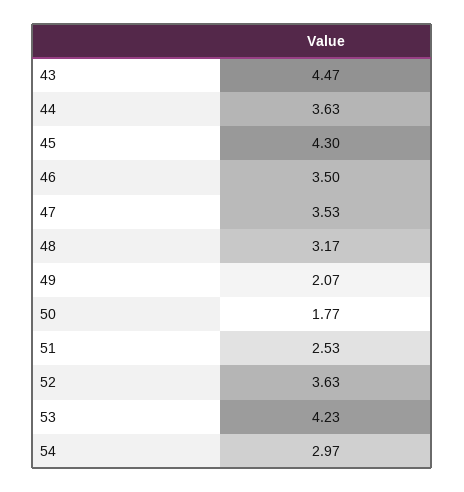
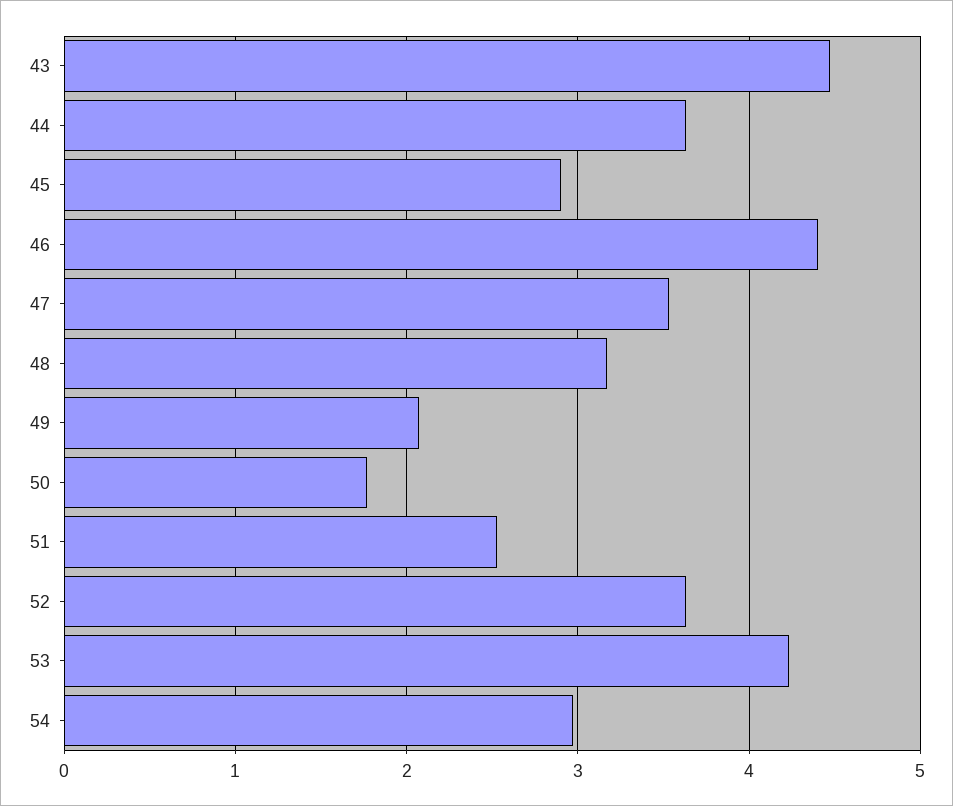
45: 4.3 -> 2.9
46: 3.5 -> 4.4

